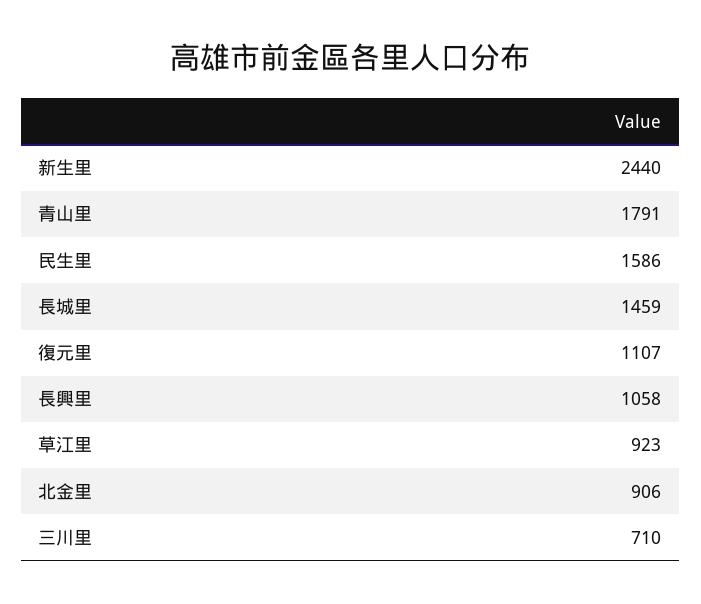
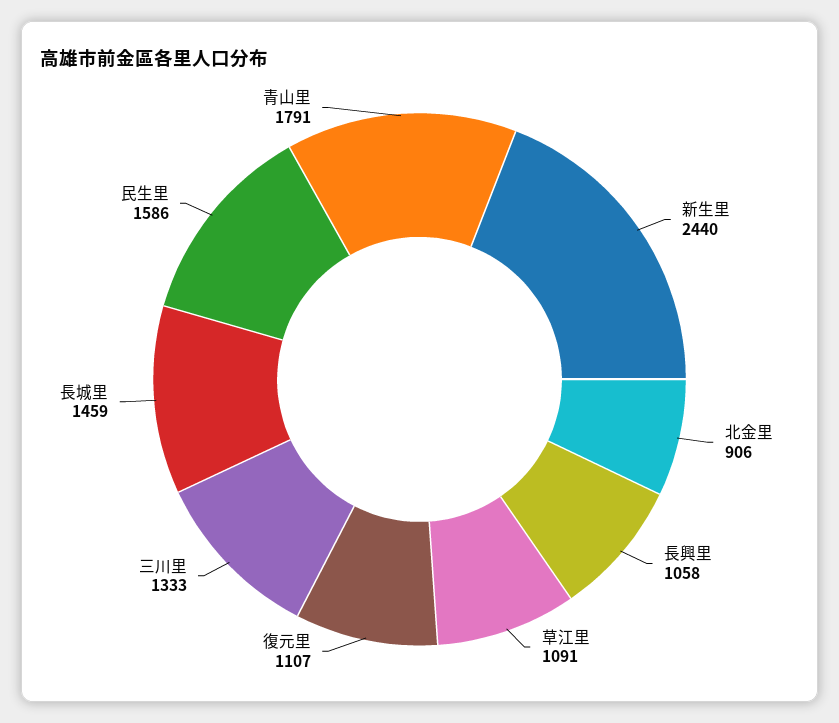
草江里: 923 -> 1091
三川里: 710 -> 1333

